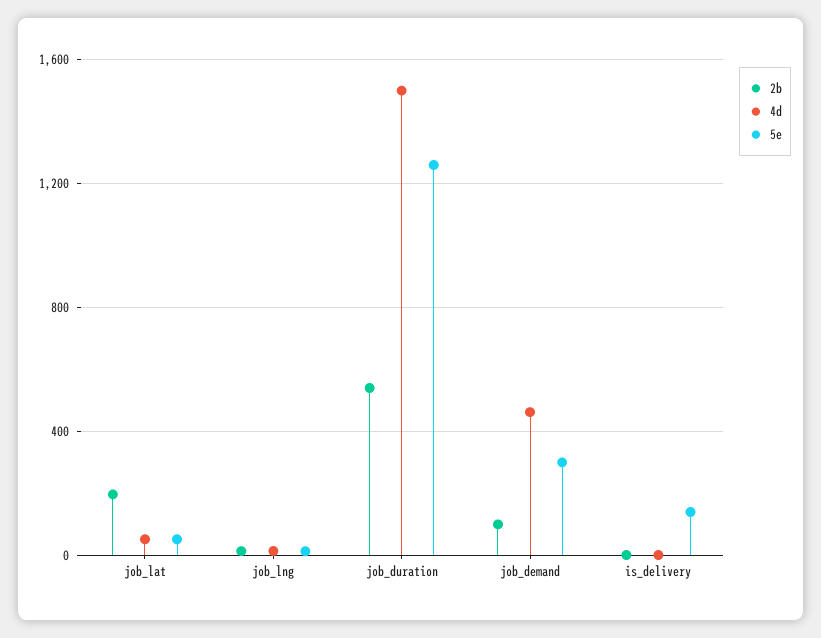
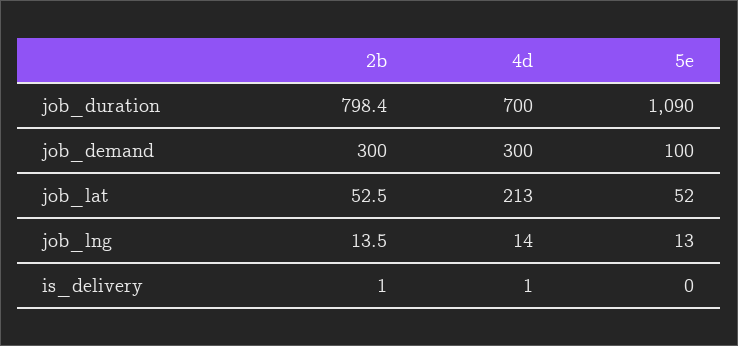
2b, job_lat: 200 -> 52.5
4d, job_lat: 50 -> 213
2b, job_duration: 550 -> 798.4
4d, job_duration: 1500 -> 700
5e, job_duration: 1250 -> 1090
2b, job_demand: 100 -> 300
4d, job_demand: 450 -> 300
5e, job_demand: 300 -> 100
5e, is_delivery: 150 -> 0

